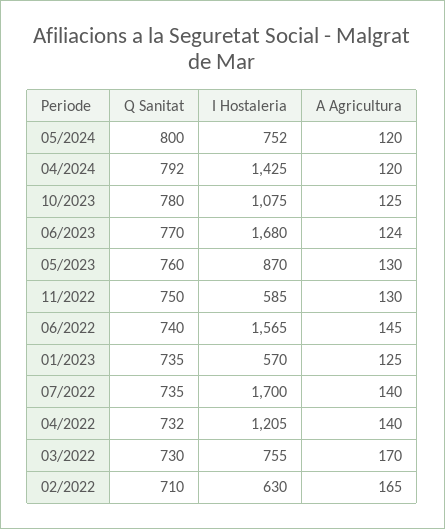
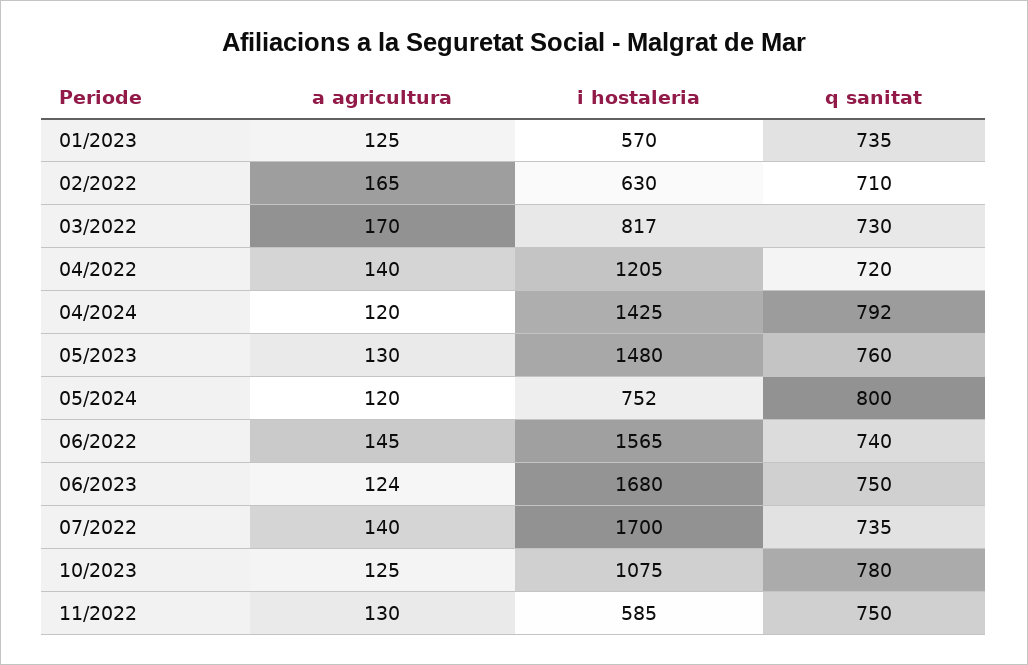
Q Sanitat, 06/2023: 770 -> 750
I Hostaleria, 05/2023: 870 -> 1480
Q Sanitat, 04/2022: 732 -> 720
I Hostaleria, 03/2022: 755 -> 817

